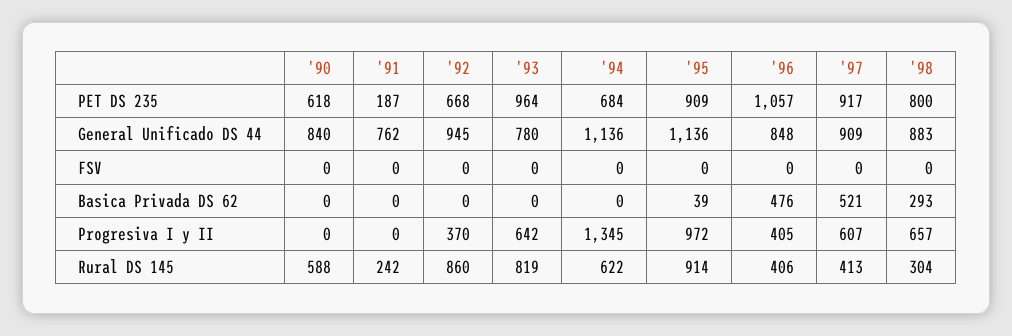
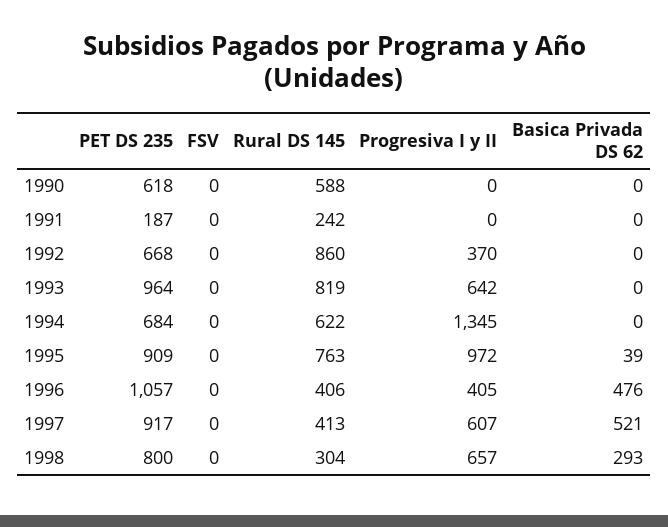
'90, General Unificado DS 44: 840 -> none
'91, General Unificado DS 44: 762 -> none
'92, General Unificado DS 44: 945 -> none
'93, General Unificado DS 44: 780 -> none
'94, General Unificado DS 44: 1136 -> none
'95, General Unificado DS 44: 1136 -> none
'96, General Unificado DS 44: 848 -> none
'97, General Unificado DS 44: 909 -> none
'98, General Unificado DS 44: 883 -> none
'95, Rural DS 145: 914 -> 763

